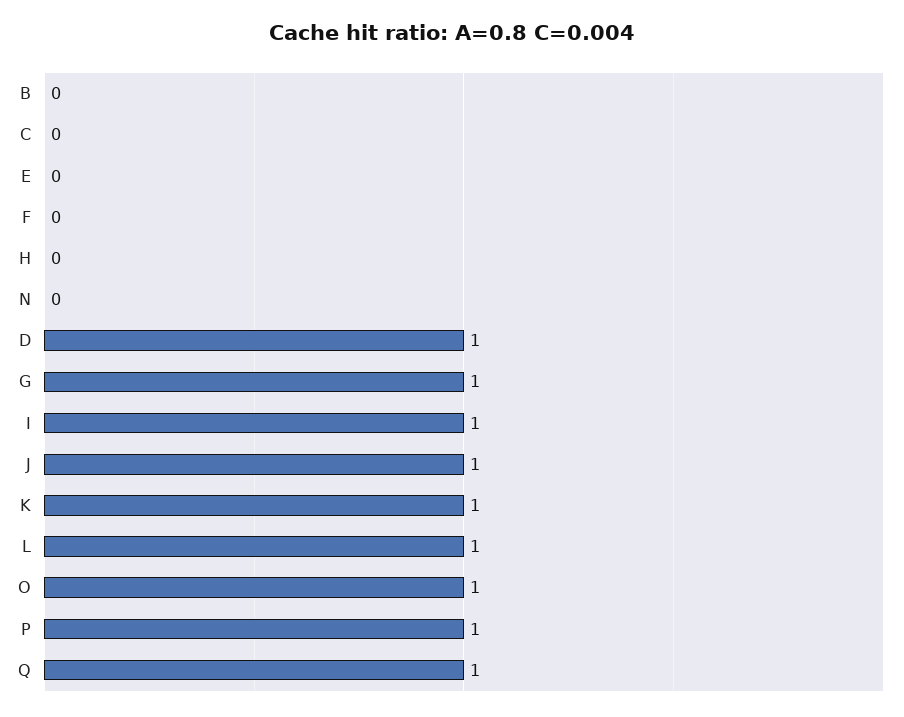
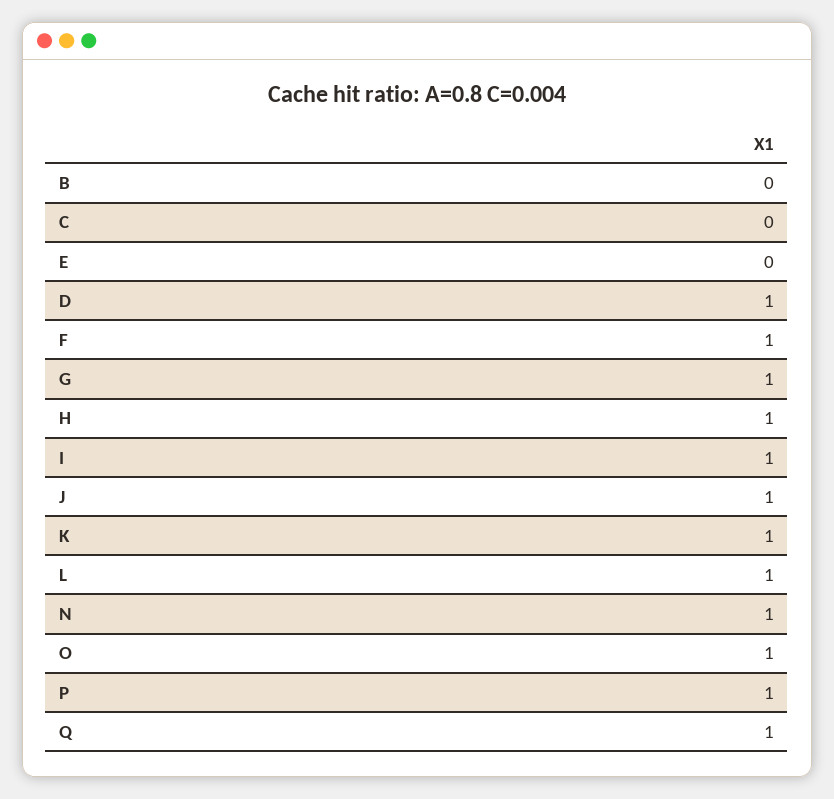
F: 0 -> 1
H: 0 -> 1
N: 0 -> 1

